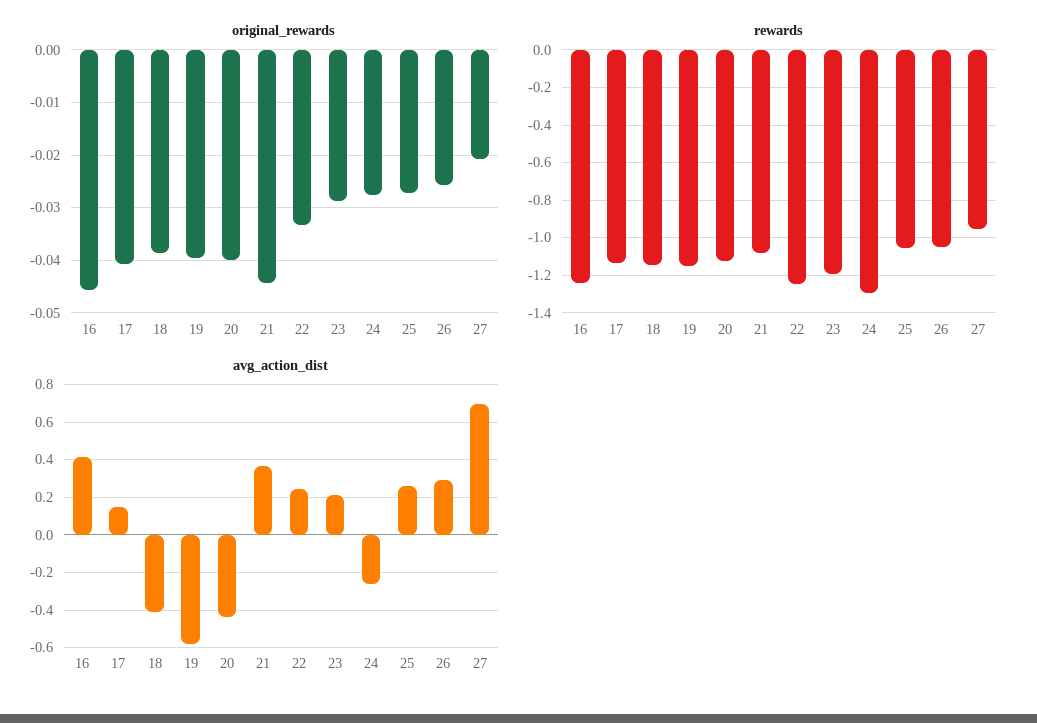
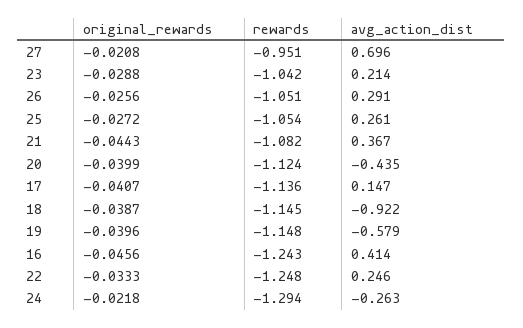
original_rewards, 24: -0.028 -> -0.0218
rewards, 23: -1.2 -> -1.042
avg_action_dist, 18: -0.4 -> -0.922

